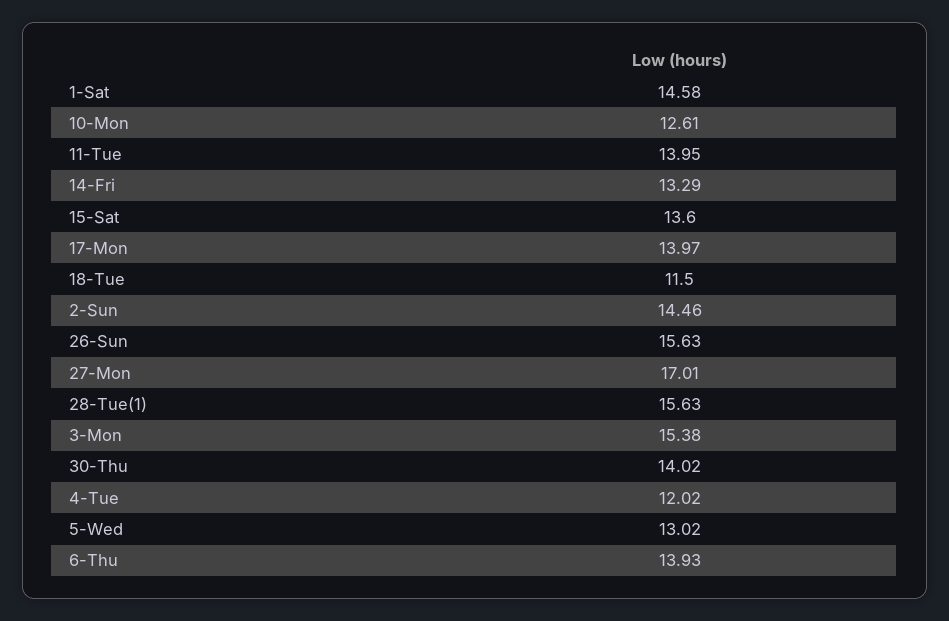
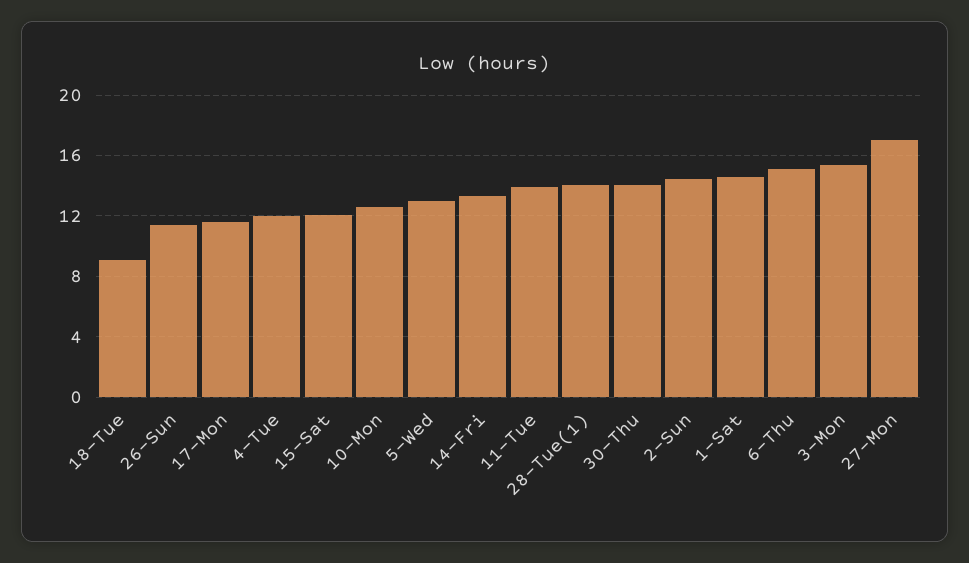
15-Sat: 13.6 -> 12
17-Mon: 13.97 -> 11.5
18-Tue: 11.5 -> 9
26-Sun: 15.63 -> 11.5
28-Tue(1): 15.63 -> 14
6-Thu: 13.93 -> 15

